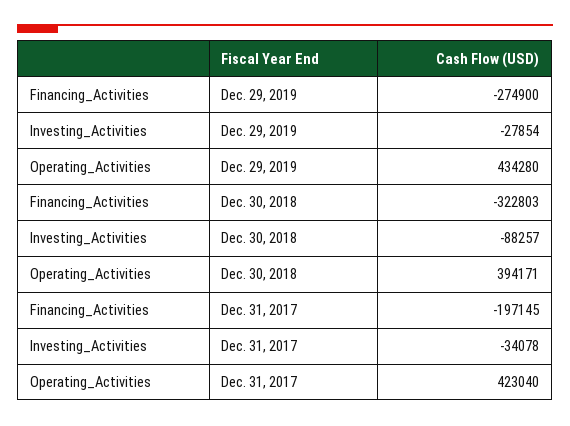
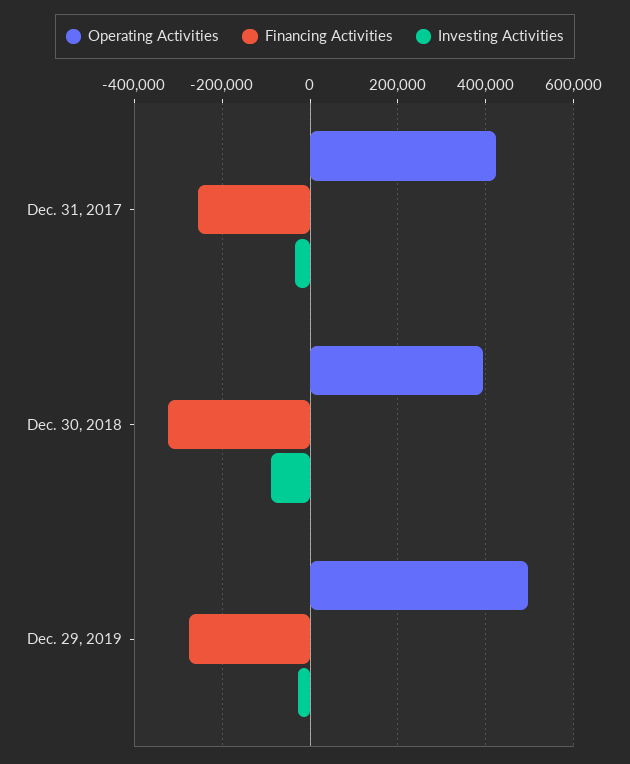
Operating_Activities, Dec. 29, 2019: 434280 -> 500000
Financing_Activities, Dec. 31, 2017: -197145 -> -260000

